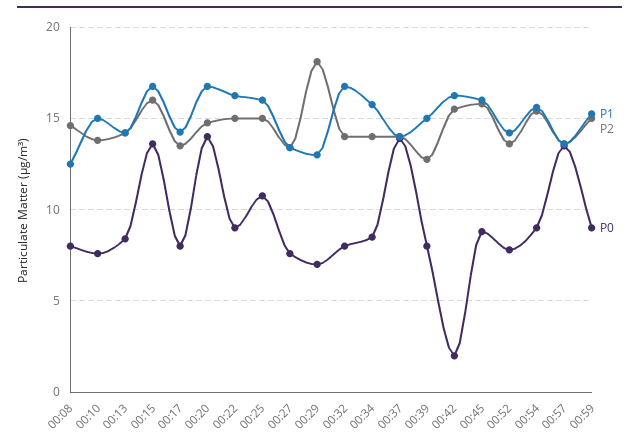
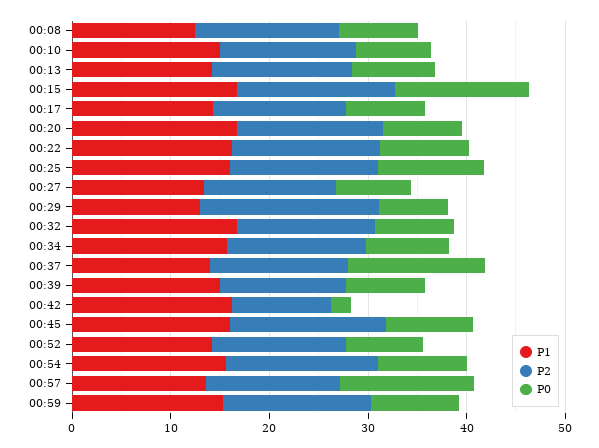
P0, 00:20: 14 -> 8
P2, 00:42: 15.5 -> 10

